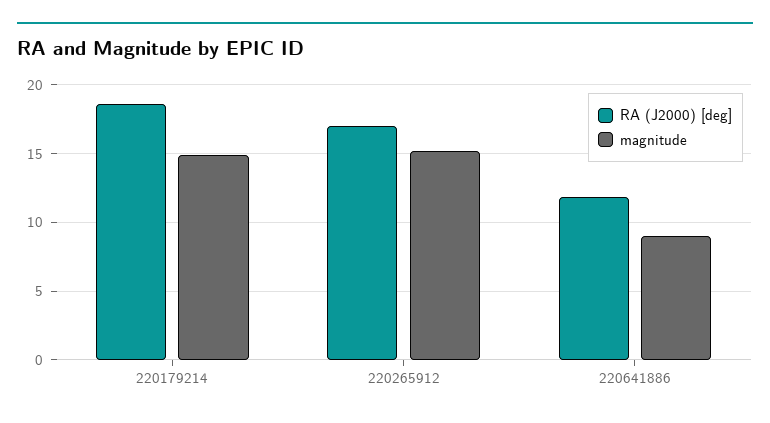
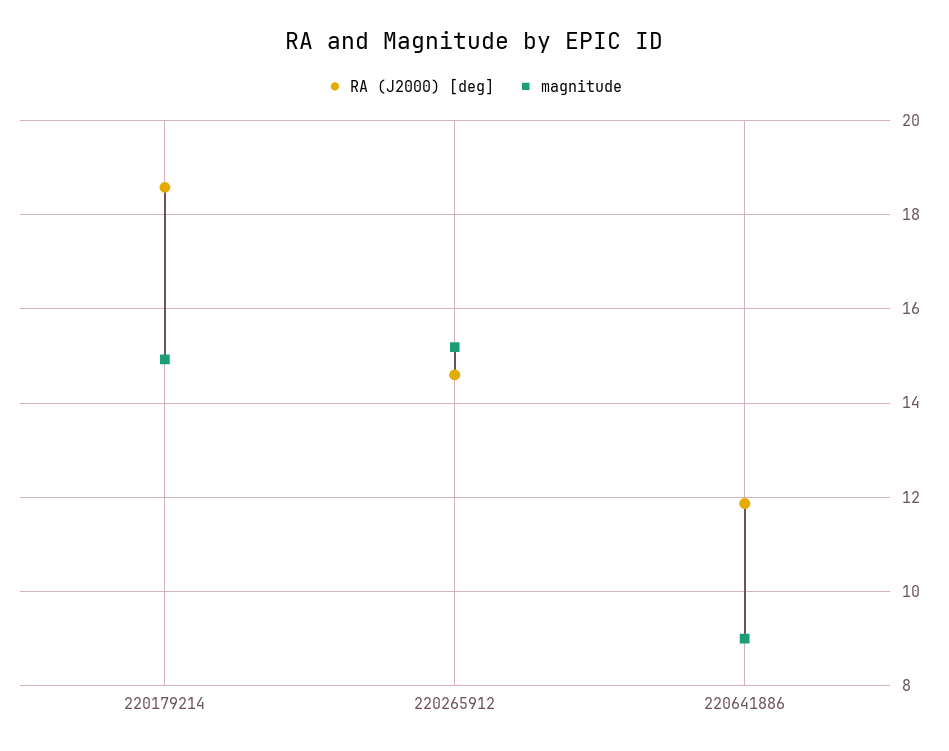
RA (J2000) [deg], 220265912: 17 -> 14.6

